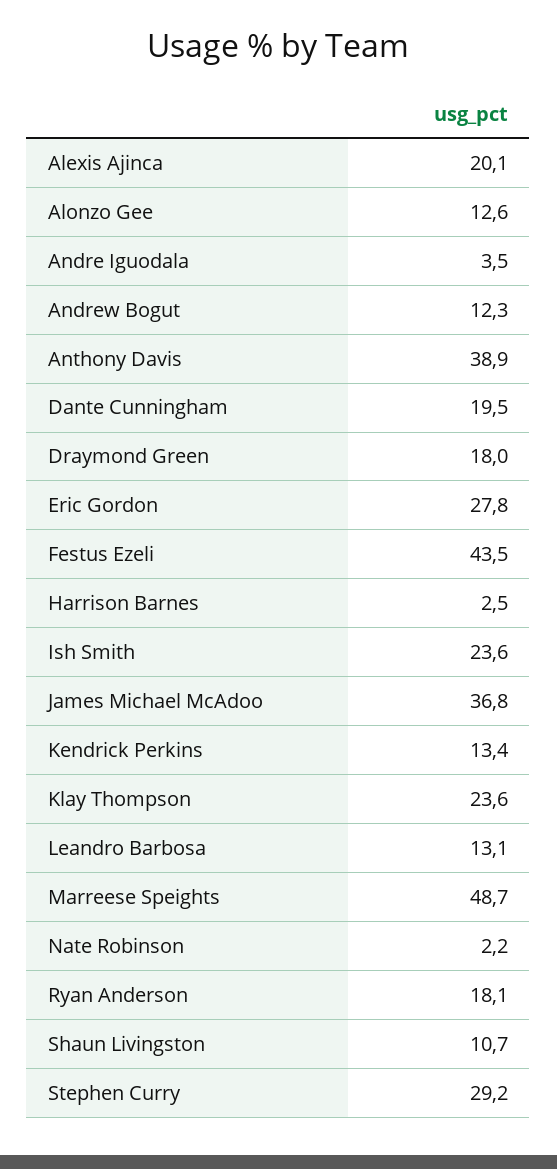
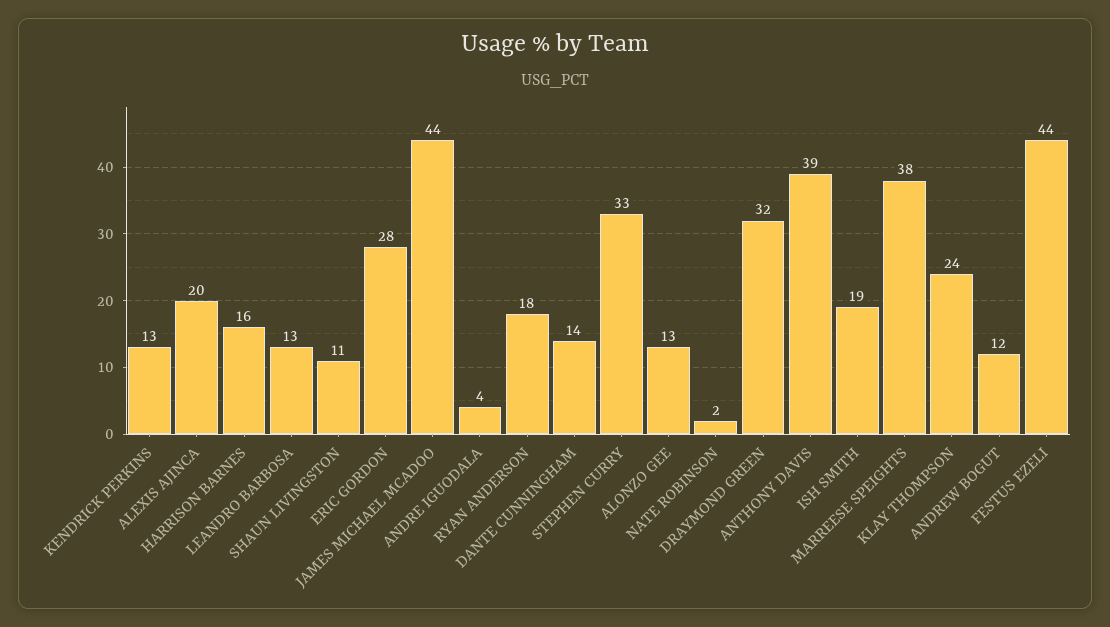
Dante Cunningham: 19.5 -> 14
Draymond Green: 18 -> 32
Harrison Barnes: 2.5 -> 16
Ish Smith: 23.6 -> 19
James Michael McAdoo: 36.8 -> 44
Marreese Speights: 48.7 -> 38
Stephen Curry: 29.2 -> 33

